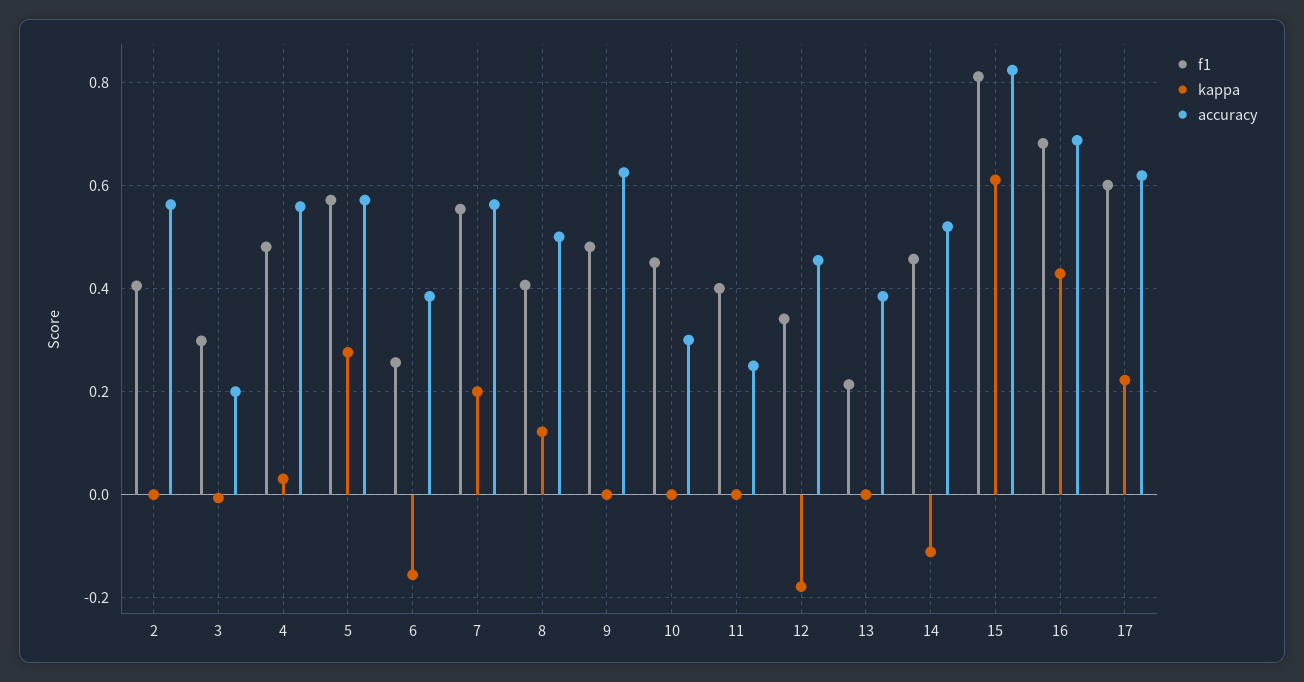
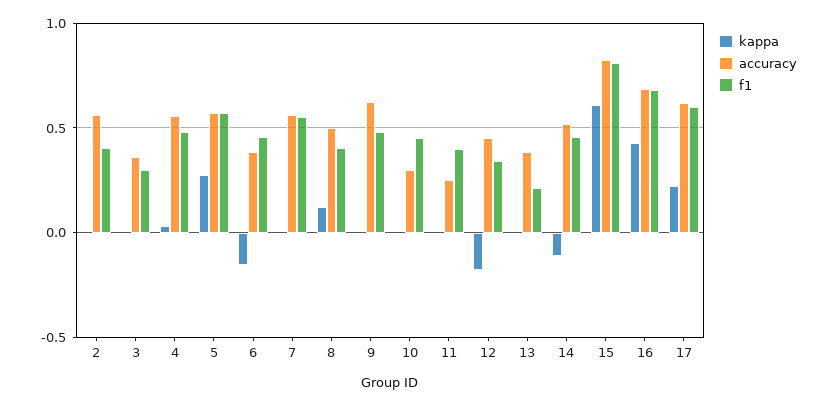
accuracy, 3: 0.2 -> 0.35
f1, 6: 0.26 -> 0.45
kappa, 7: 0.2 -> 0

